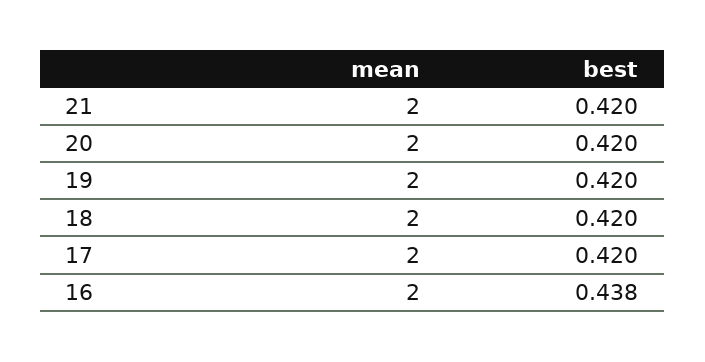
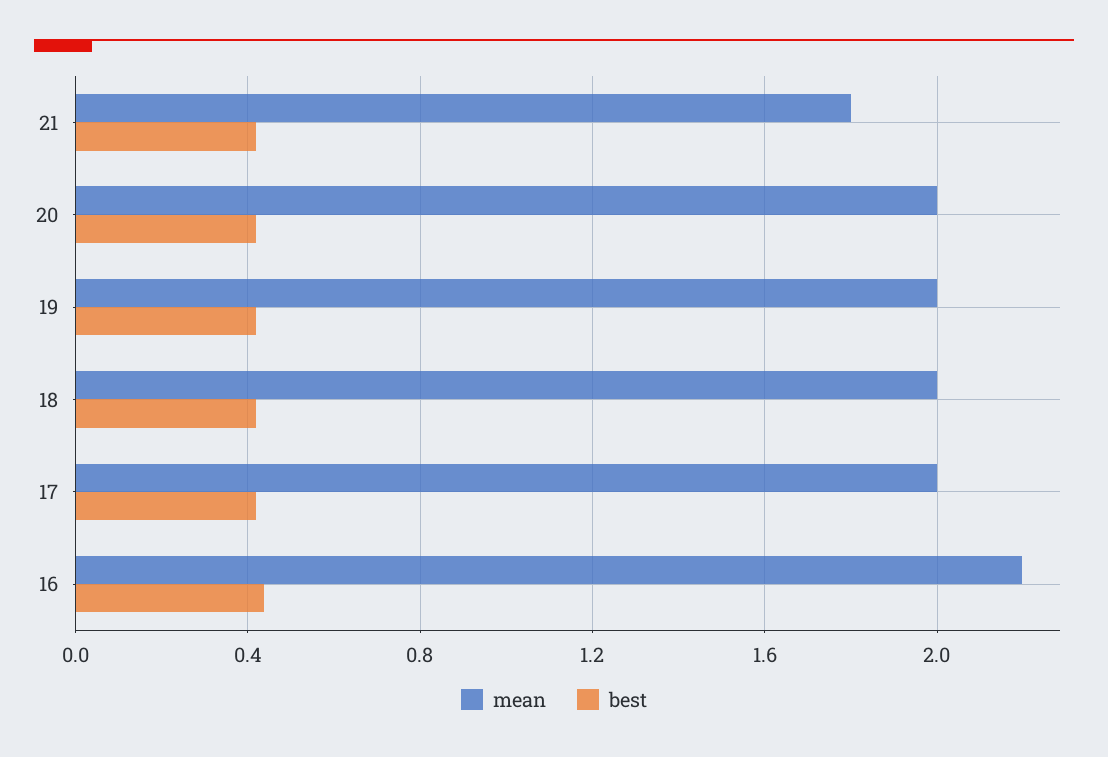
mean, 21: 2 -> 1.8
mean, 16: 2 -> 2.2

